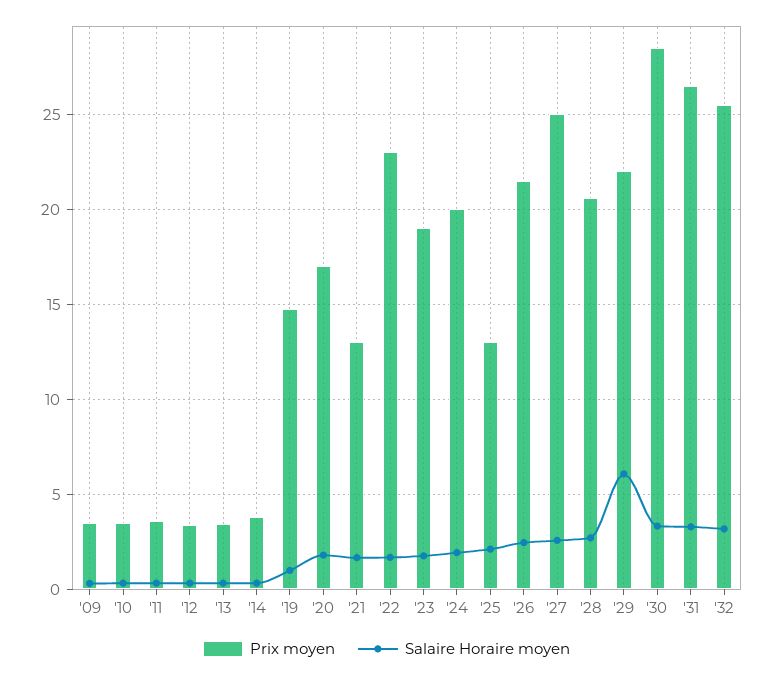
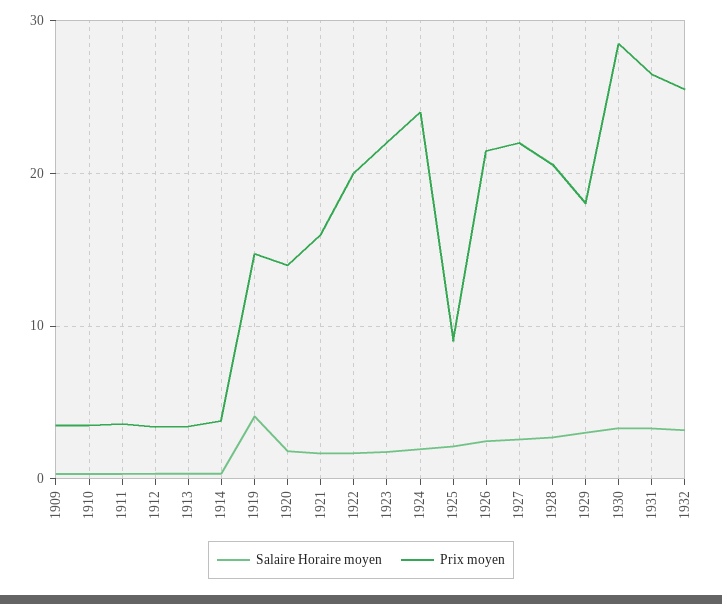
Salaire Horaire moyen, '19: 1 -> 4
Prix moyen, '20: 17 -> 14
Prix moyen, '21: 13 -> 16
Prix moyen, '22: 23 -> 20
Prix moyen, '23: 19 -> 22
Prix moyen, '24: 20 -> 24
Prix moyen, '25: 13 -> 9
Prix moyen, '27: 25 -> 22
Prix moyen, '29: 22 -> 18
Salaire Horaire moyen, '29: 6 -> 3

